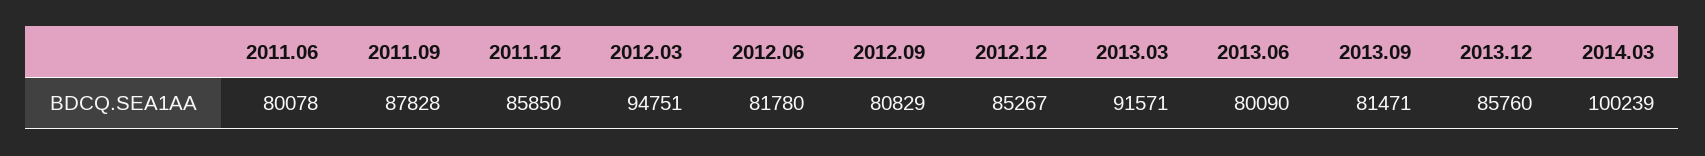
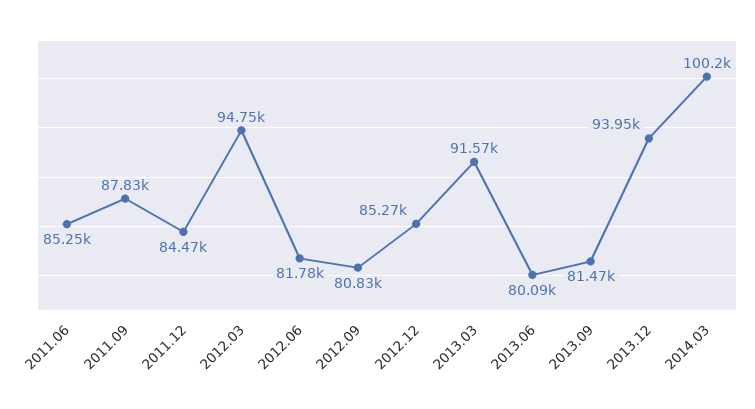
2011.06: 80078 -> 85250
2011.12: 85850 -> 84470
2013.12: 85760 -> 93950

